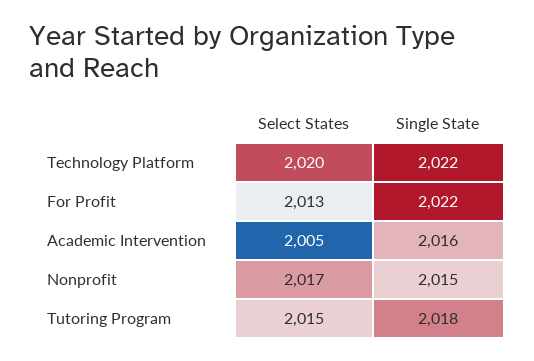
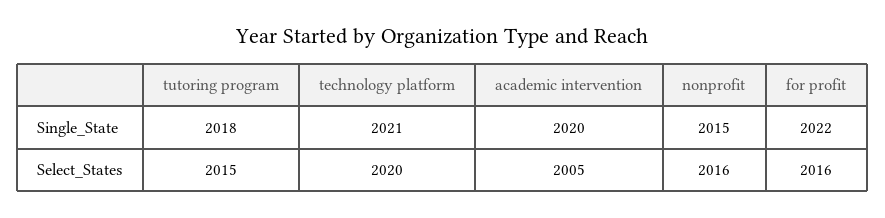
Single State, Technology Platform: 2022 -> 2021
Select States, For Profit: 2013 -> 2016
Single State, Academic Intervention: 2016 -> 2020
Select States, Nonprofit: 2017 -> 2016

